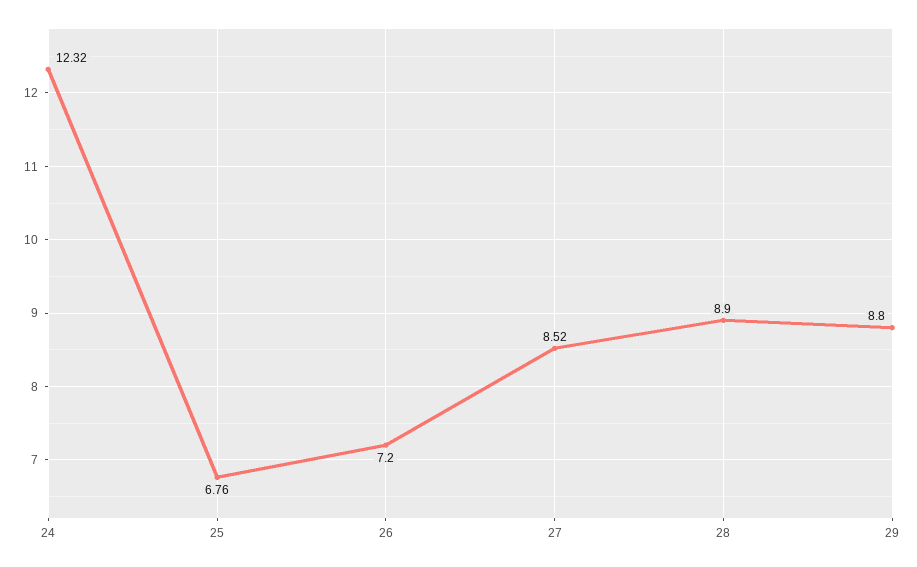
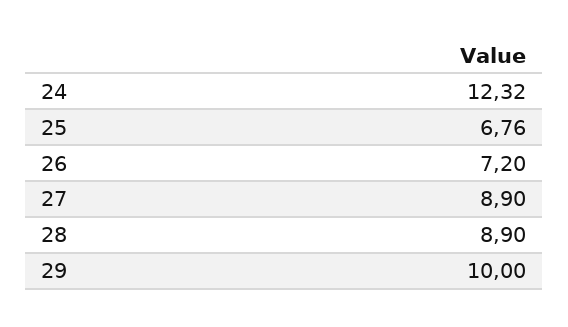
27: 8.52 -> 8.9
29: 8.8 -> 10

